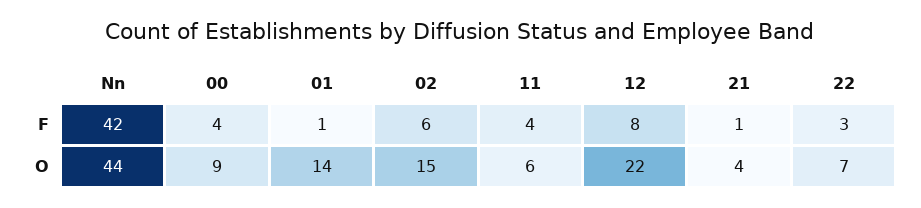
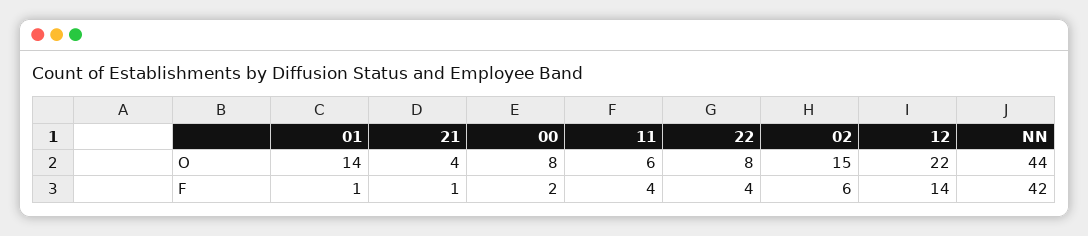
00, F: 4 -> 2
12, F: 8 -> 14
22, F: 3 -> 4
00, O: 9 -> 8
22, O: 7 -> 8

